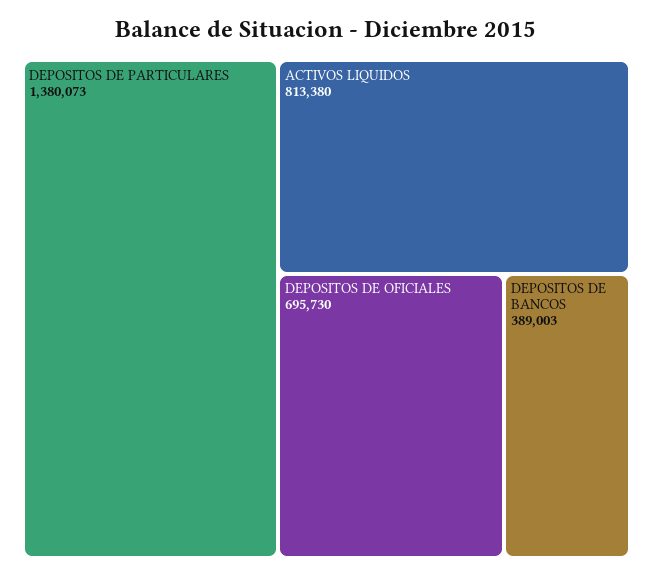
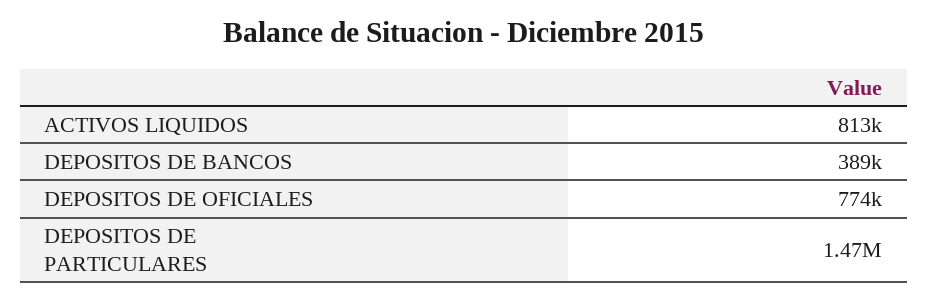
DEPOSITOS DE PARTICULARES: 1380073 -> 1470000
DEPOSITOS DE OFICIALES: 695730 -> 774000

